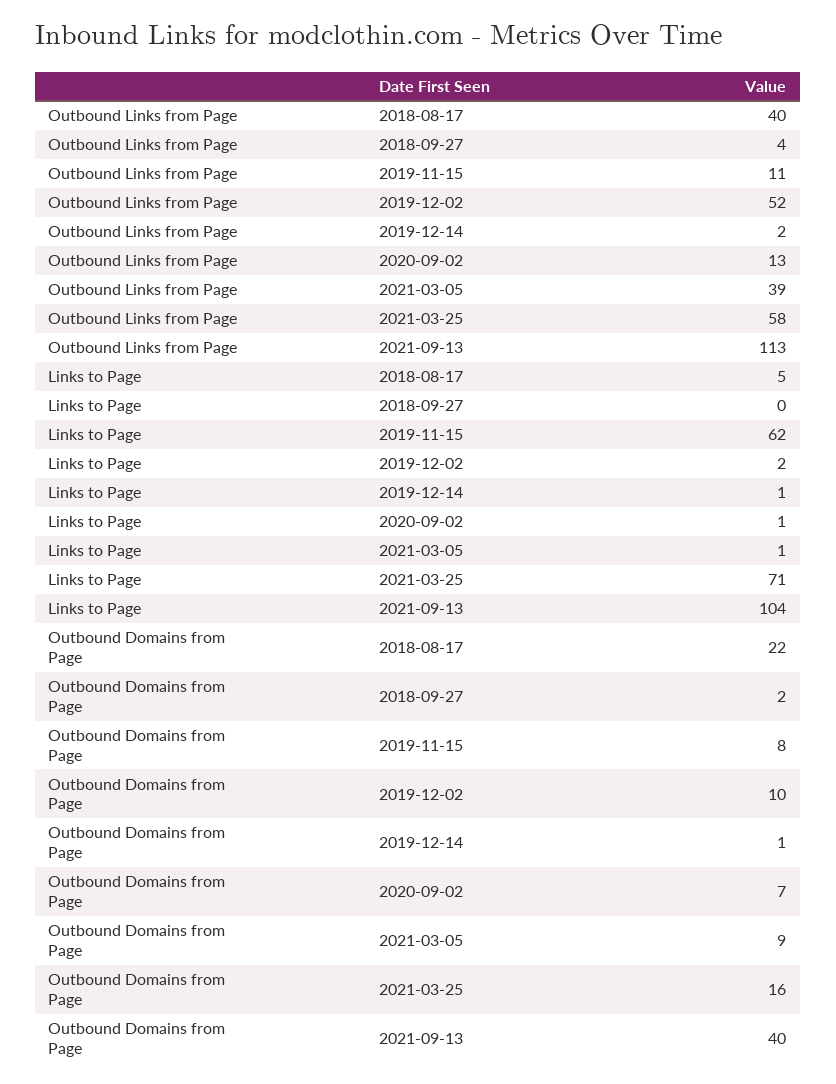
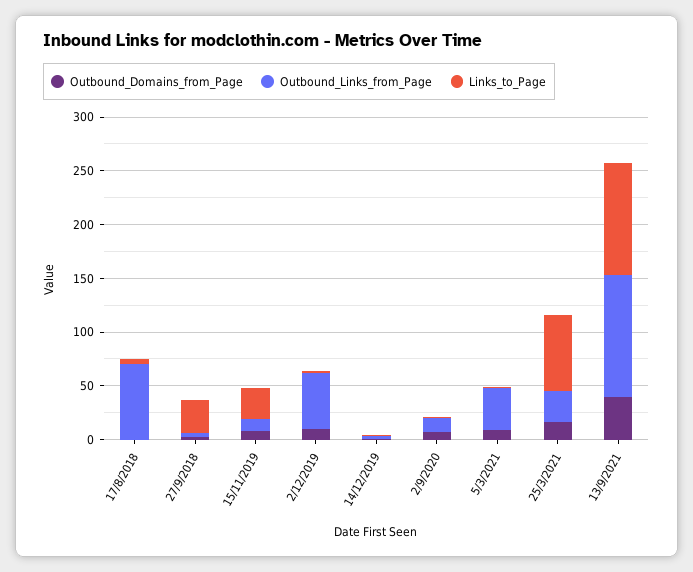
Outbound Links from Page, 2018-08-17: 40 -> 70
Outbound Links from Page, 2021-03-25: 58 -> 30
Links to Page, 2018-09-27: 0 -> 30
Links to Page, 2019-11-15: 62 -> 30
Outbound Domains from Page, 2018-08-17: 22 -> 0

